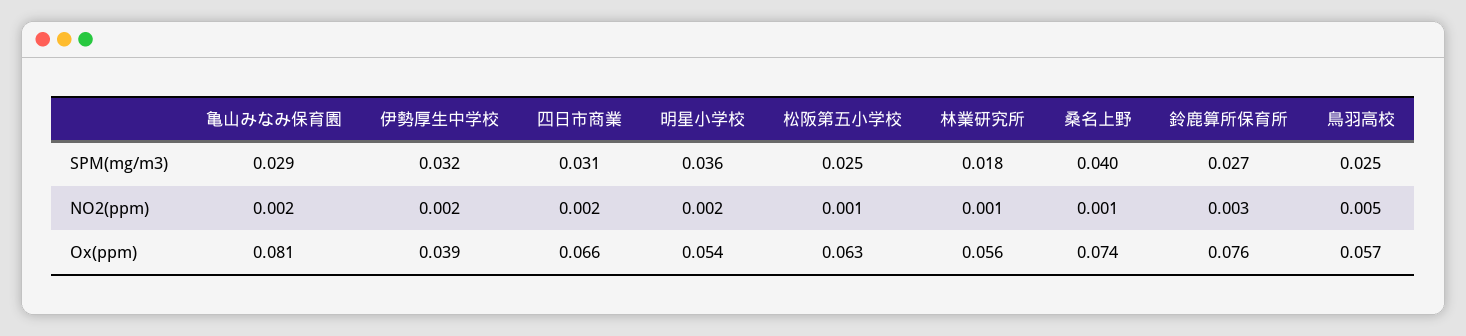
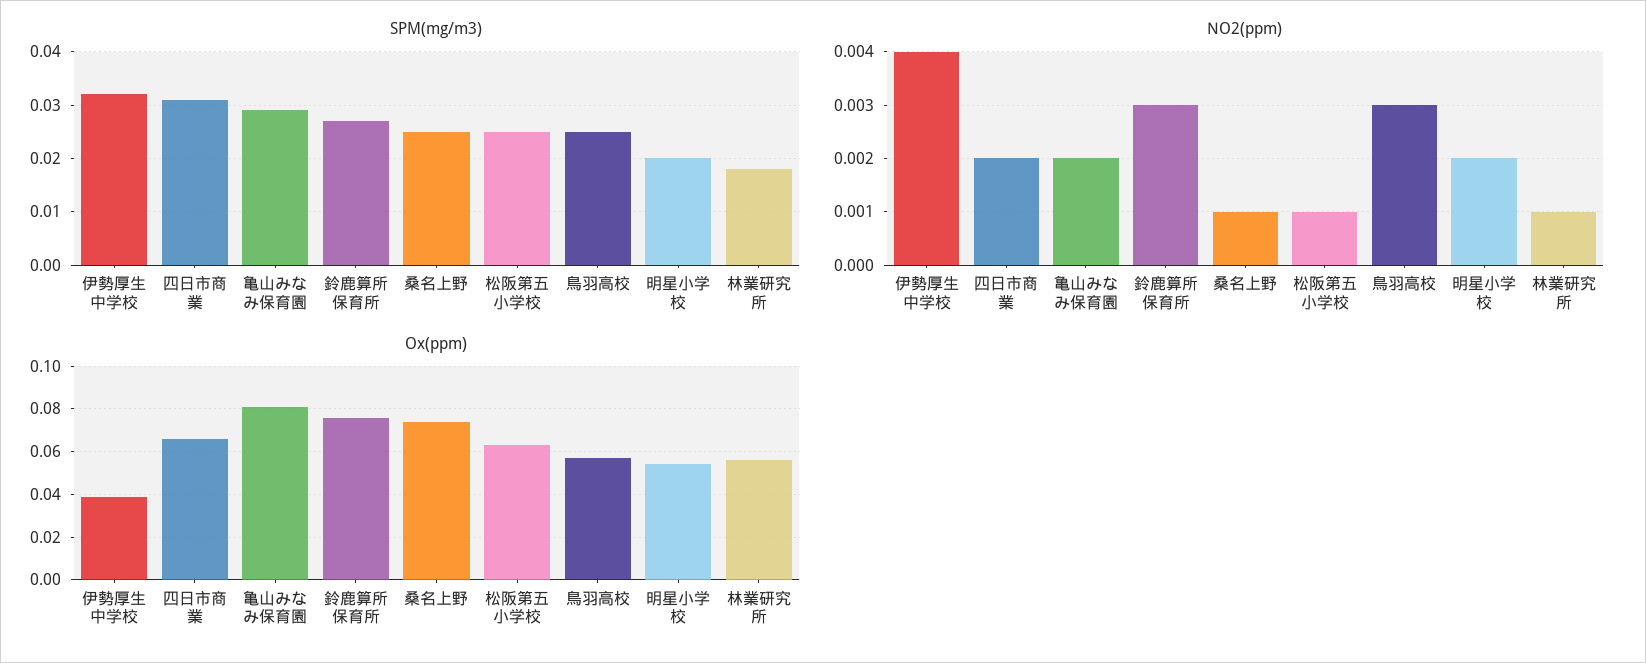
SPM(mg/m3), 明星小学校: 0.036 -> 0.02
SPM(mg/m3), 桑名上野: 0.04 -> 0.025
NO2(ppm), 伊勢厚生中学校: 0.002 -> 0.004
NO2(ppm), 鳥羽高校: 0.005 -> 0.003

